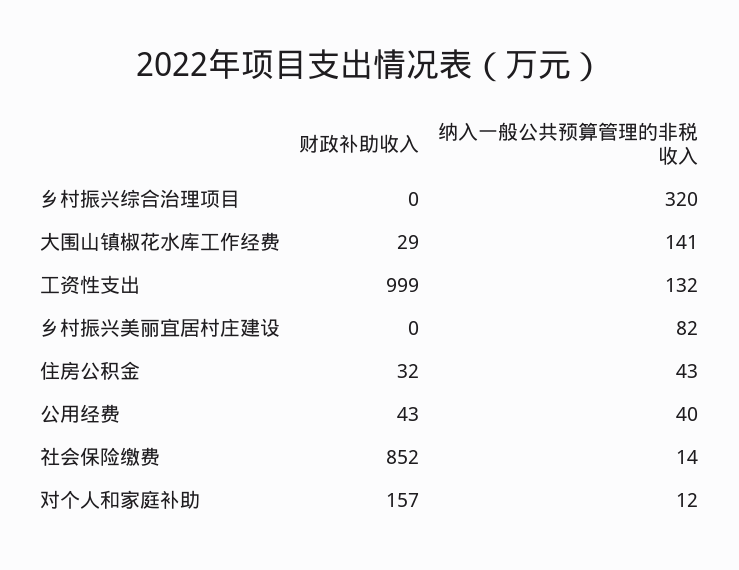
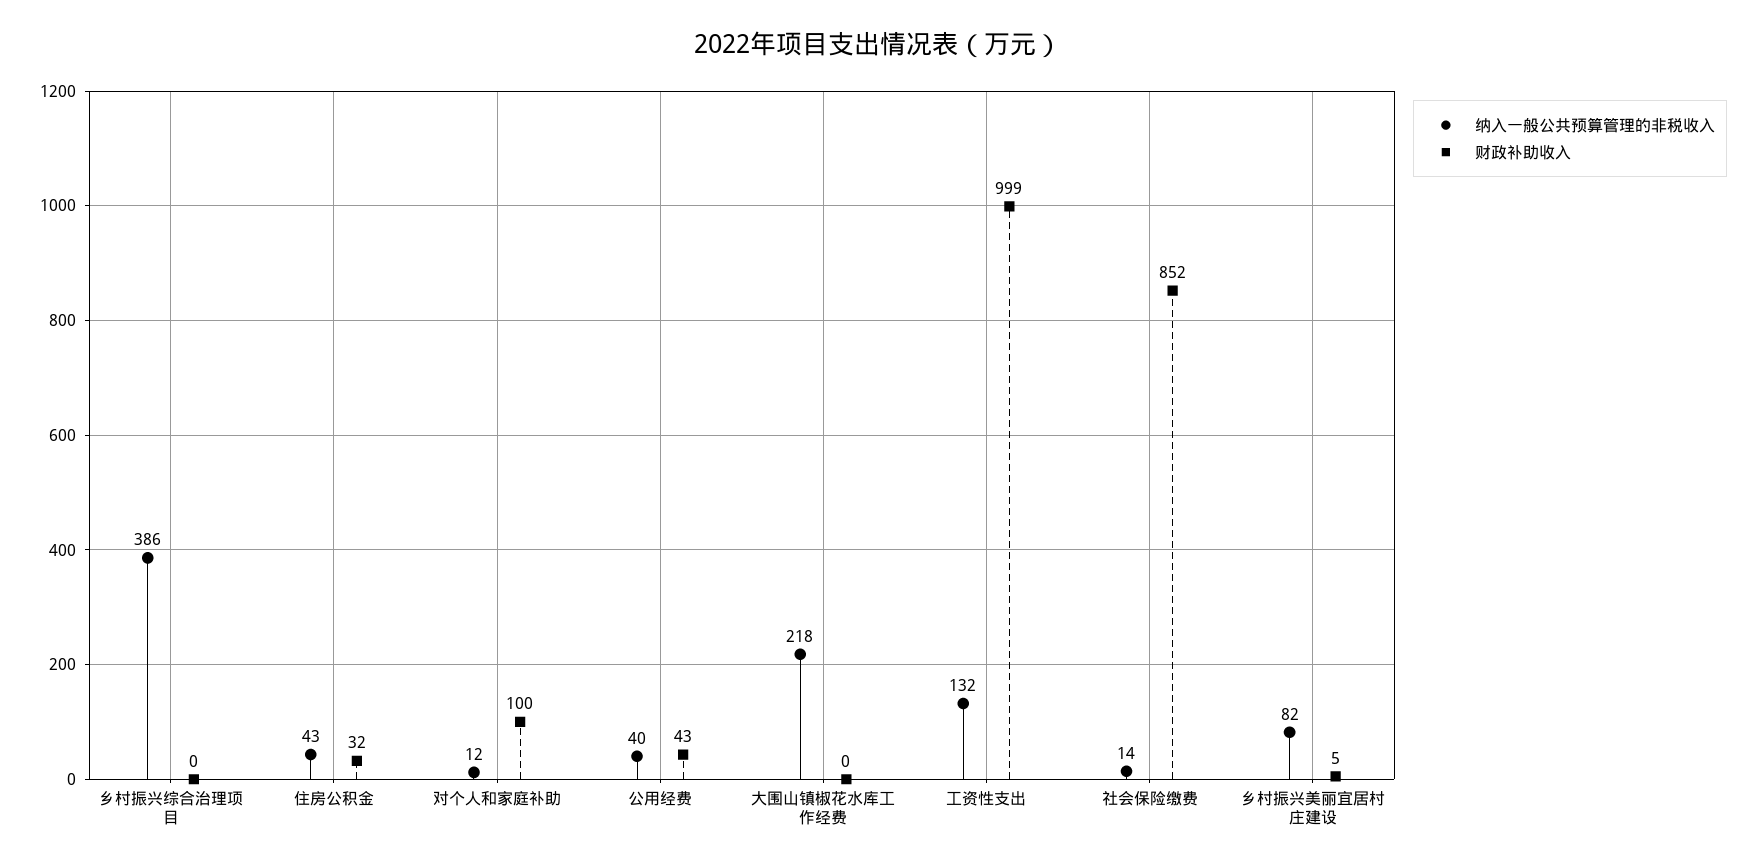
纳入一般公共预算管理的非税收入, 乡村振兴综合治理项目: 320 -> 386
财政补助收入, 大围山镇椒花水库工作经费: 29 -> 0
纳入一般公共预算管理的非税收入, 大围山镇椒花水库工作经费: 141 -> 218
财政补助收入, 乡村振兴美丽宜居村庄建设: 0 -> 5
财政补助收入, 对个人和家庭补助: 157 -> 100

